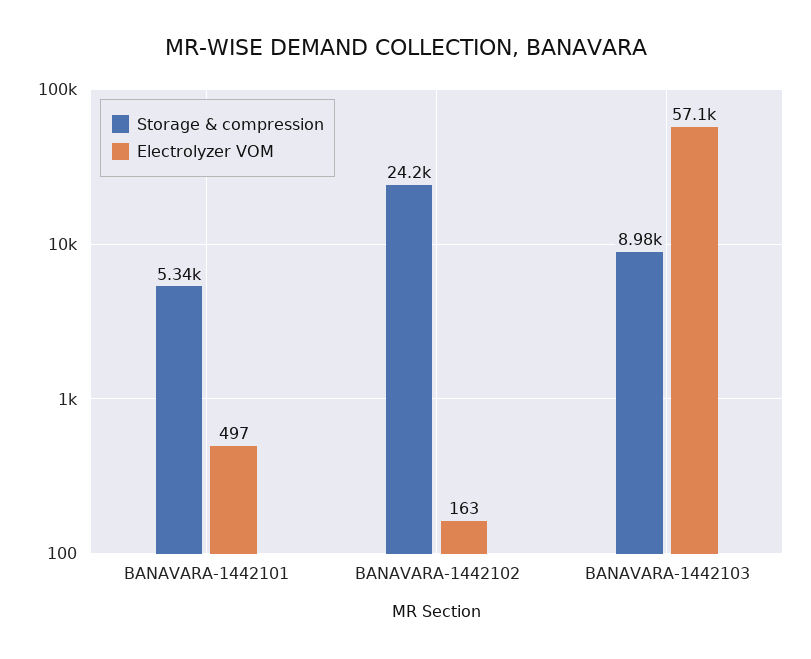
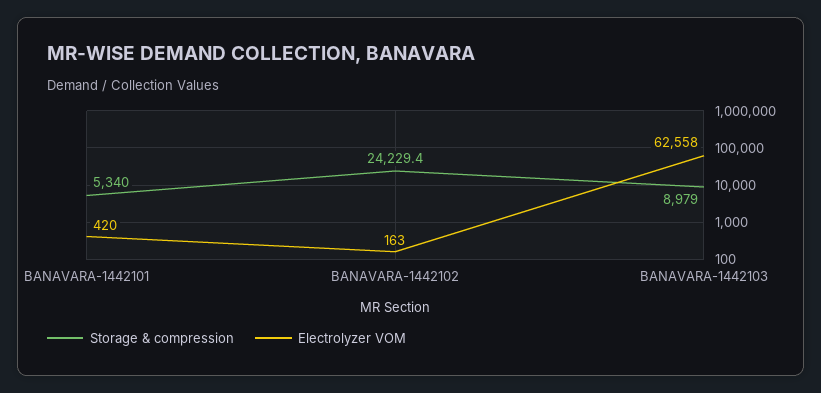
Electrolyzer VOM, BANAVARA-1442101: 497 -> 420
Electrolyzer VOM, BANAVARA-1442103: 57100 -> 62558

